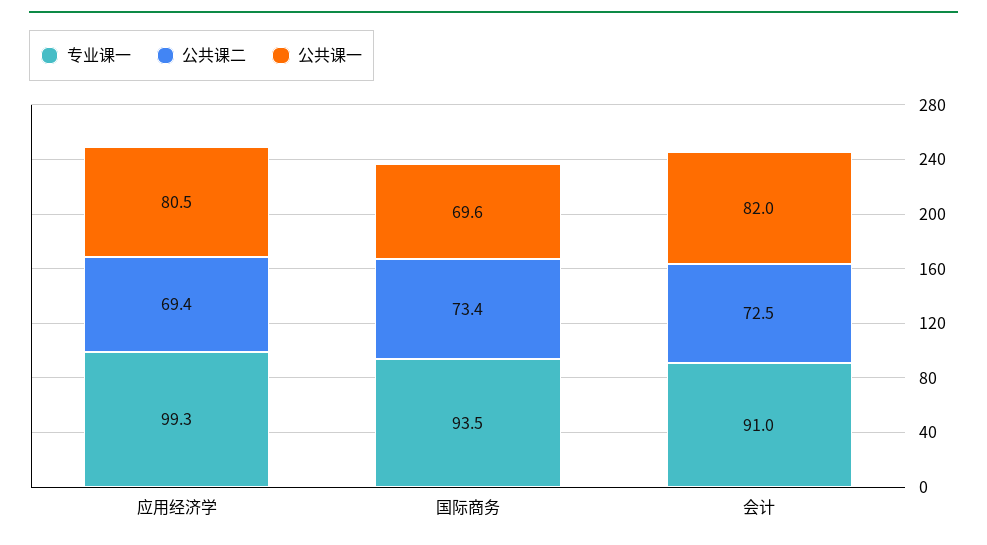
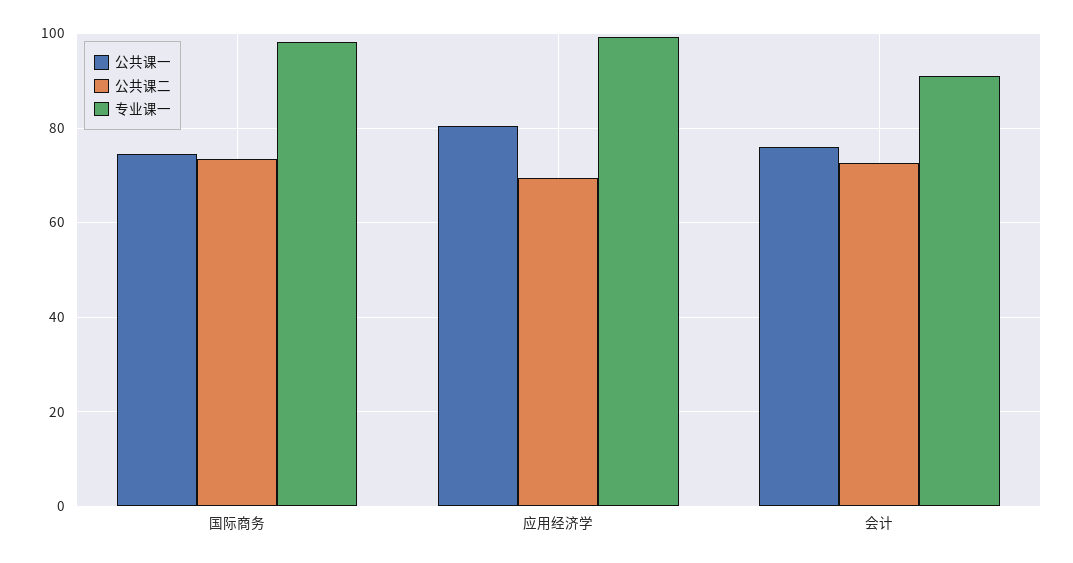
专业课一, 国际商务: 93.5 -> 98
公共课一, 国际商务: 69.6 -> 74
公共课一, 会计: 82 -> 76

